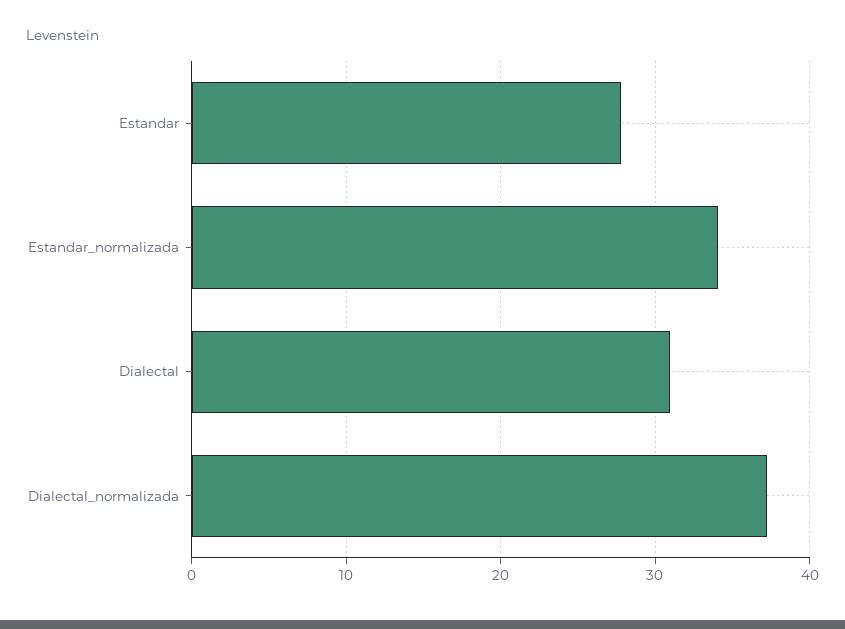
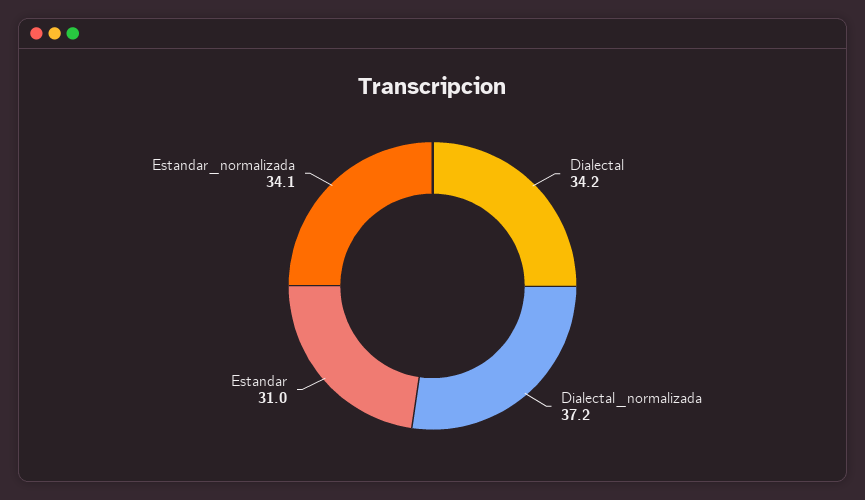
Estandar: 28 -> 31
Dialectal: 31 -> 34.2

